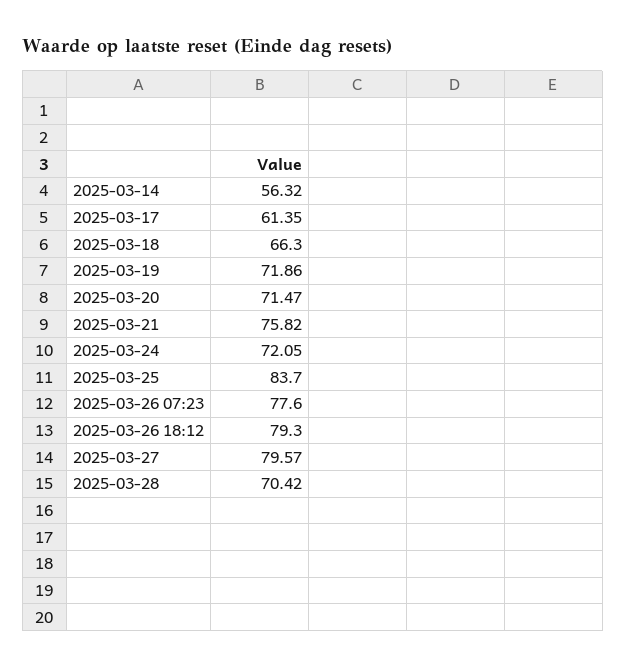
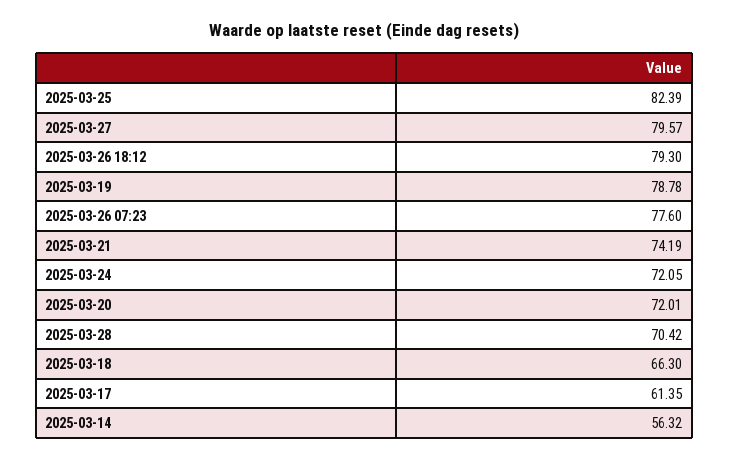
2025-03-19: 71.86 -> 78.78
2025-03-20: 71.47 -> 72.01
2025-03-21: 75.82 -> 74.19
2025-03-25: 83.7 -> 82.39

